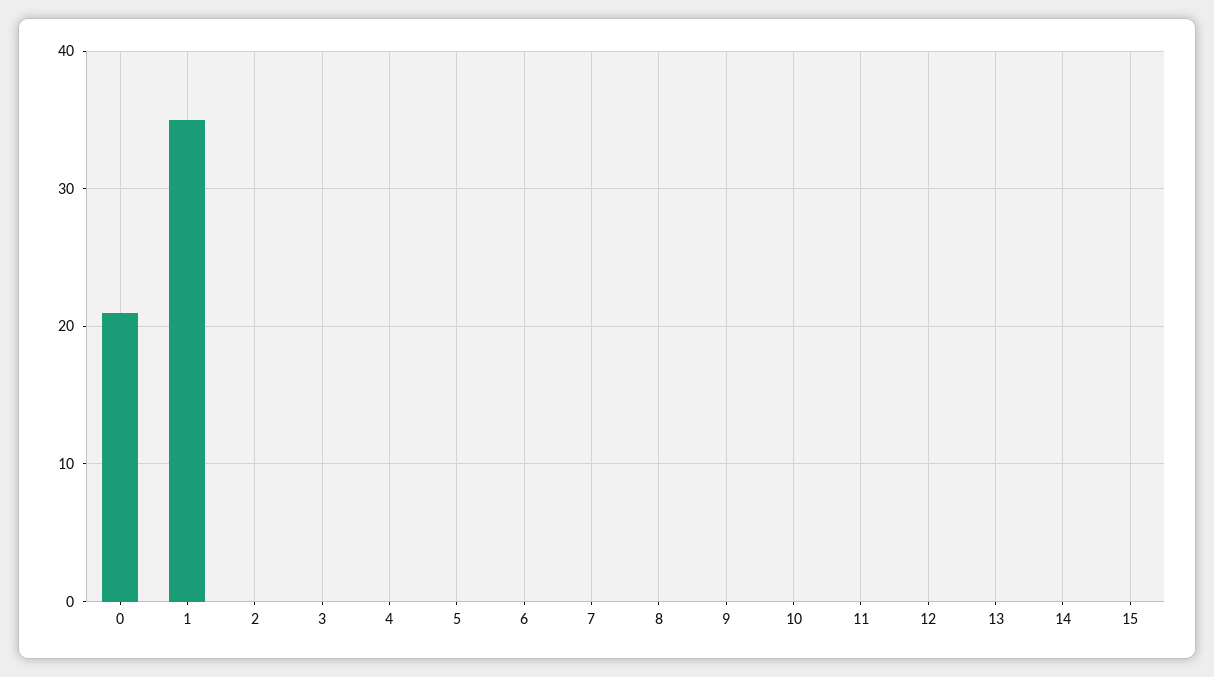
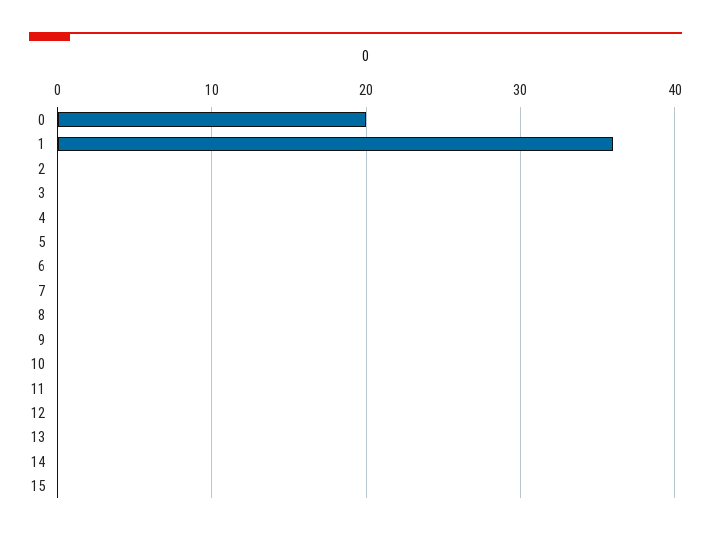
0: 21 -> 20
1: 35 -> 36

